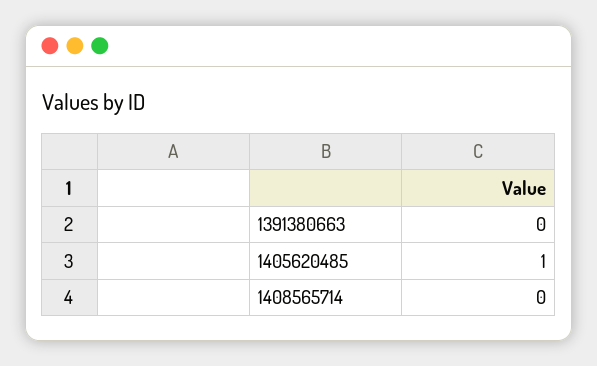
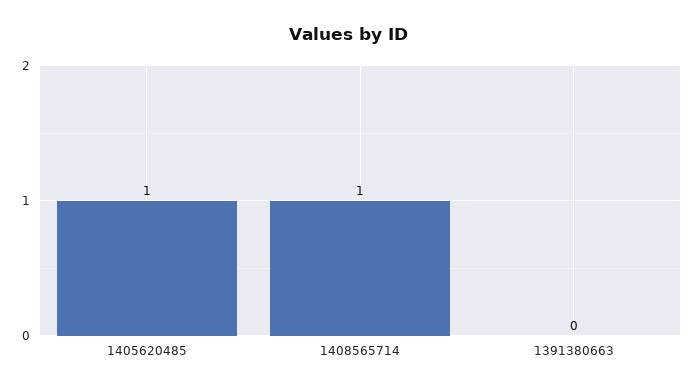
1408565714: 0 -> 1

